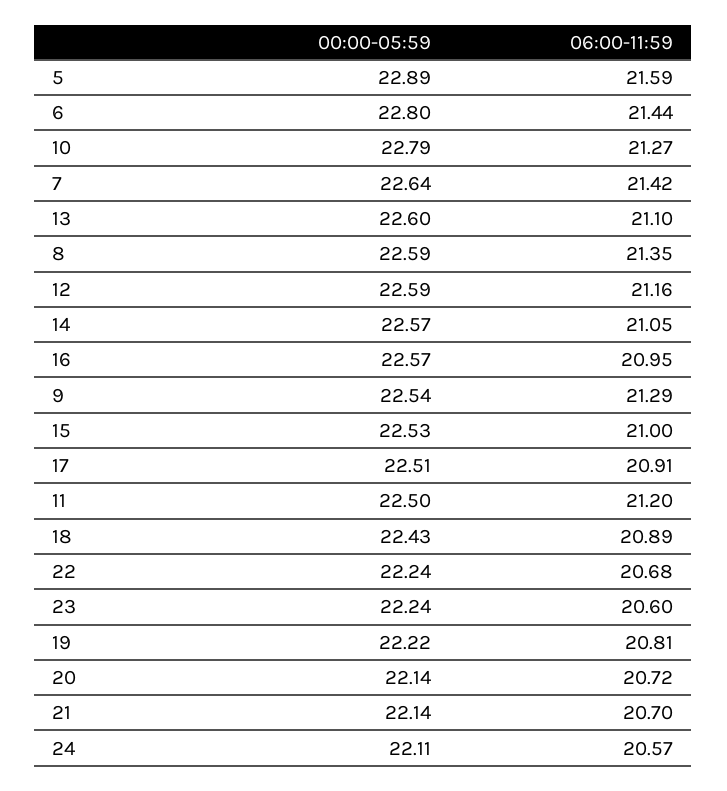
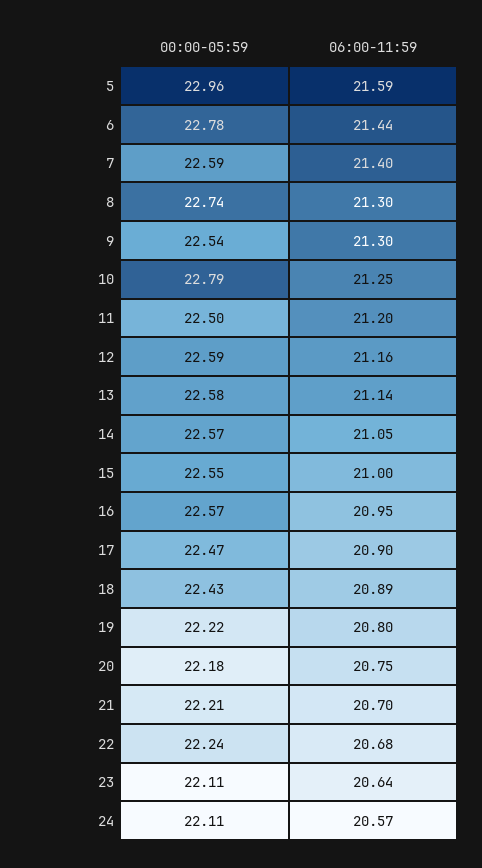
00:00-05:59, 5: 22.89 -> 22.96
00:00-05:59, 6: 22.8 -> 22.78
06:00-11:59, 10: 21.27 -> 21.25
00:00-05:59, 7: 22.64 -> 22.59
06:00-11:59, 7: 21.42 -> 21.4
00:00-05:59, 13: 22.6 -> 22.58
06:00-11:59, 13: 21.1 -> 21.14
00:00-05:59, 8: 22.59 -> 22.74
06:00-11:59, 8: 21.35 -> 21.3
06:00-11:59, 9: 21.29 -> 21.3
00:00-05:59, 15: 22.53 -> 22.55
00:00-05:59, 17: 22.51 -> 22.47
06:00-11:59, 17: 20.91 -> 20.9
00:00-05:59, 23: 22.24 -> 22.11
06:00-11:59, 23: 20.6 -> 20.64
06:00-11:59, 19: 20.81 -> 20.8
00:00-05:59, 20: 22.14 -> 22.18
06:00-11:59, 20: 20.72 -> 20.75
00:00-05:59, 21: 22.14 -> 22.21

